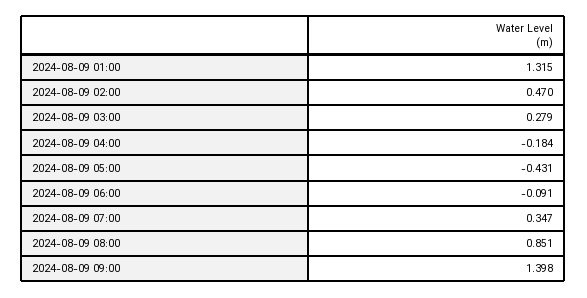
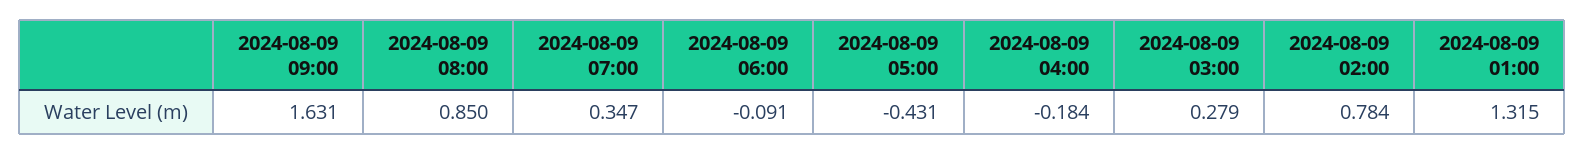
2024-08-09 02:00: 0.47 -> 0.784
2024-08-09 08:00: 0.851 -> 0.85
2024-08-09 09:00: 1.398 -> 1.631

